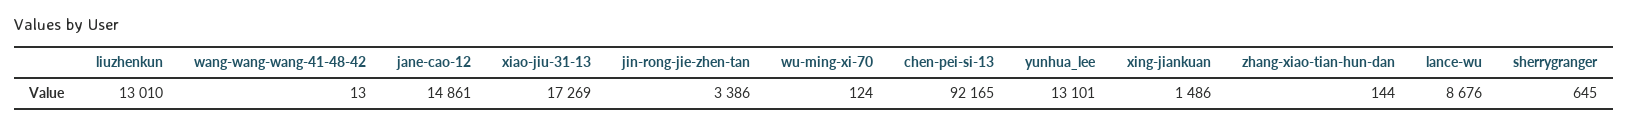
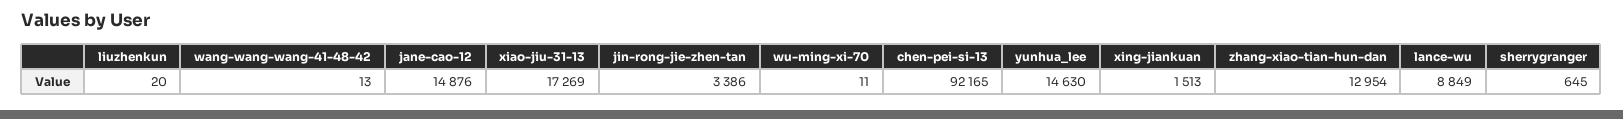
liuzhenkun: 13010 -> 20
jane-cao-12: 14861 -> 14876
wu-ming-xi-70: 124 -> 11
yunhua_lee: 13101 -> 14630
xing-jiankuan: 1486 -> 1513
zhang-xiao-tian-hun-dan: 144 -> 12954
lance-wu: 8676 -> 8849

